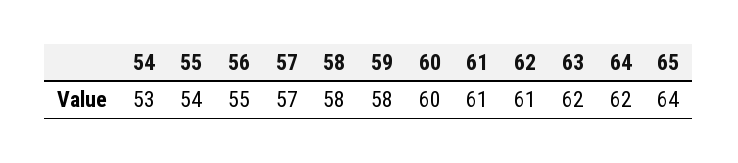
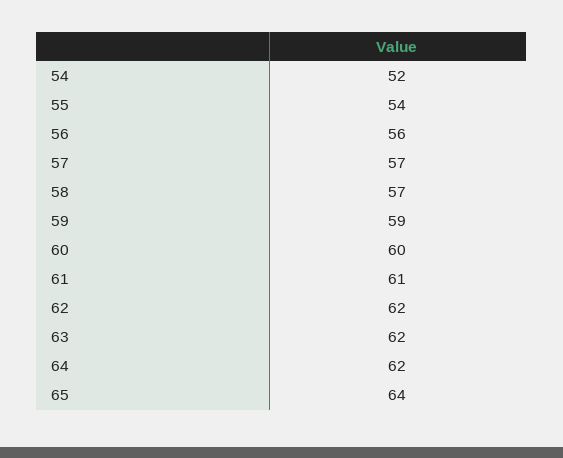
54: 53 -> 52
56: 55 -> 56
58: 58 -> 57
59: 58 -> 59
62: 61 -> 62

